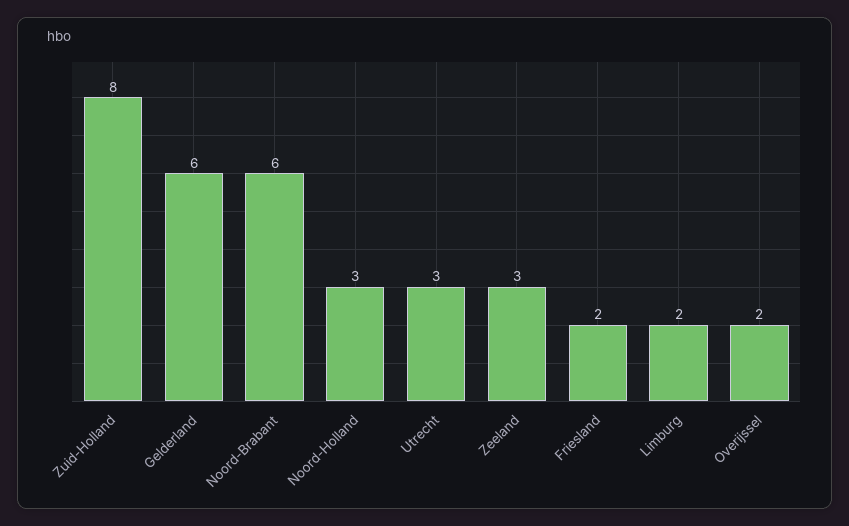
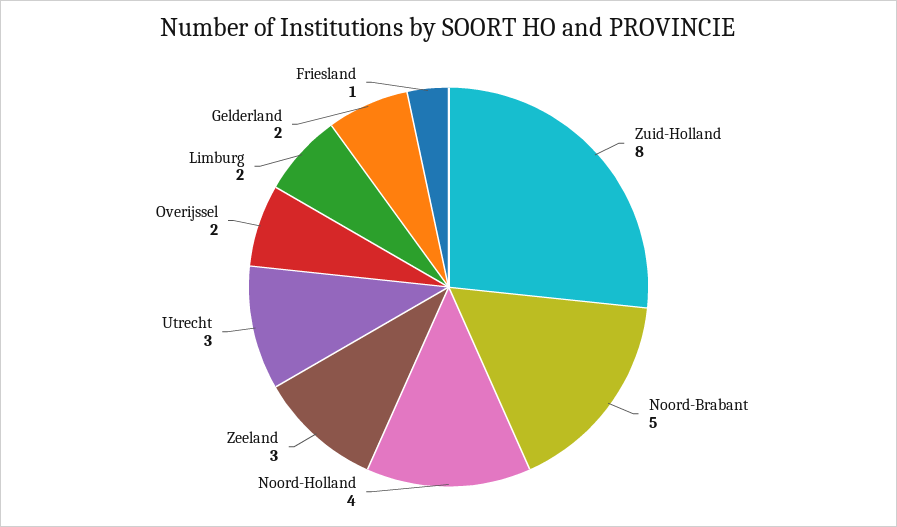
Gelderland: 6 -> 2
Noord-Brabant: 6 -> 5
Noord-Holland: 3 -> 4
Friesland: 2 -> 1

